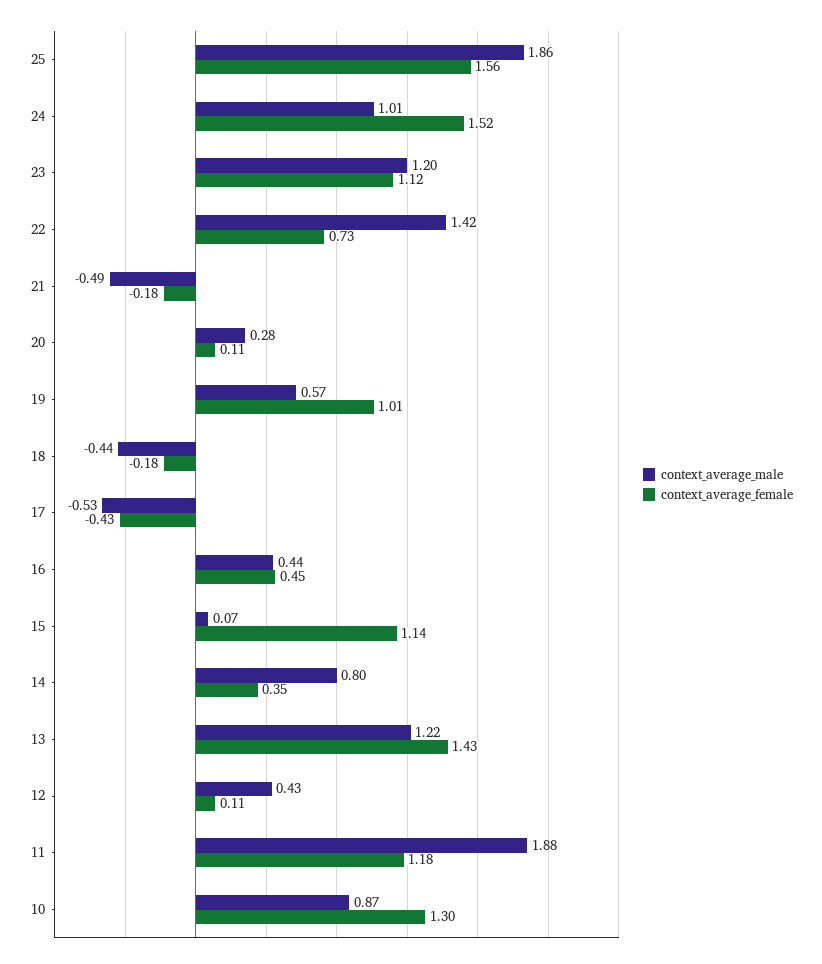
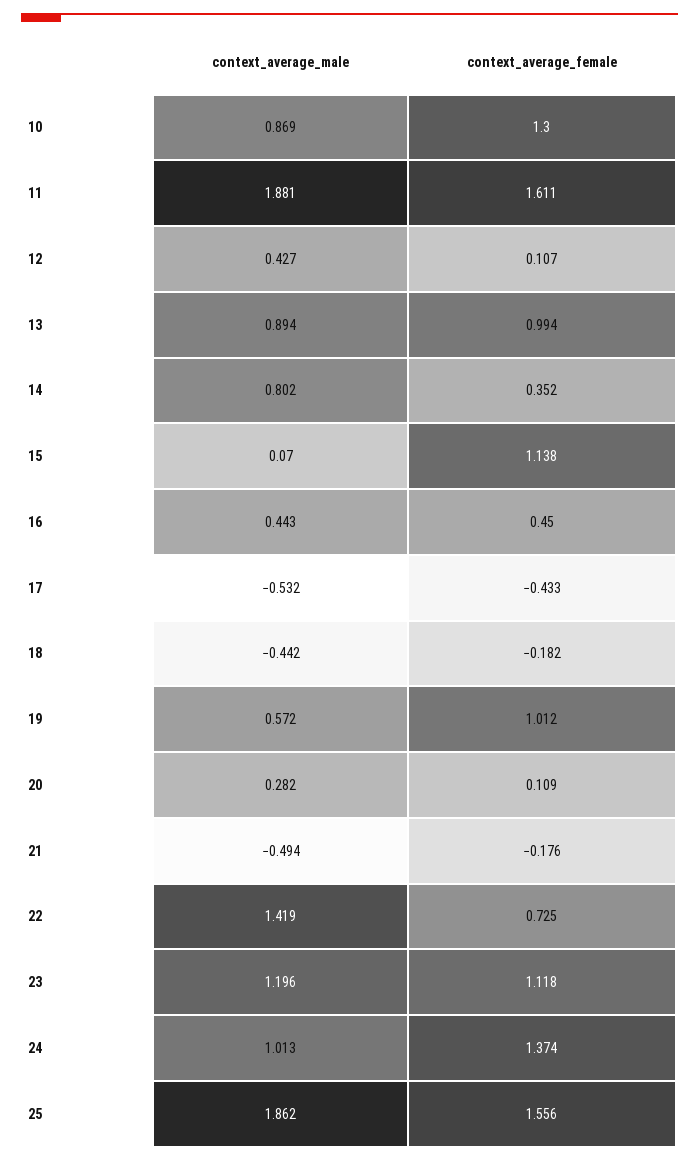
context_average_female, 24: 1.52 -> 1.374
context_average_male, 13: 1.22 -> 0.894
context_average_female, 13: 1.43 -> 0.994
context_average_female, 11: 1.18 -> 1.611

